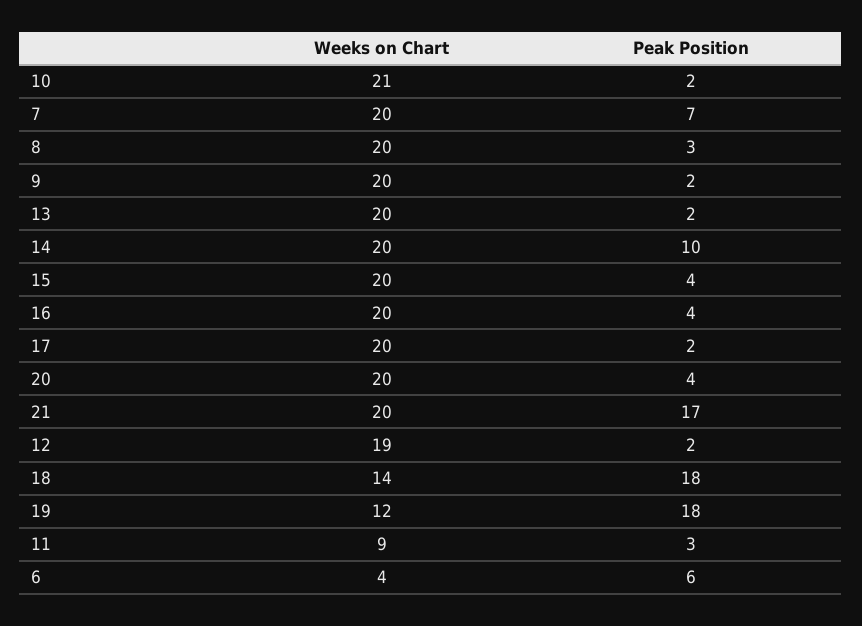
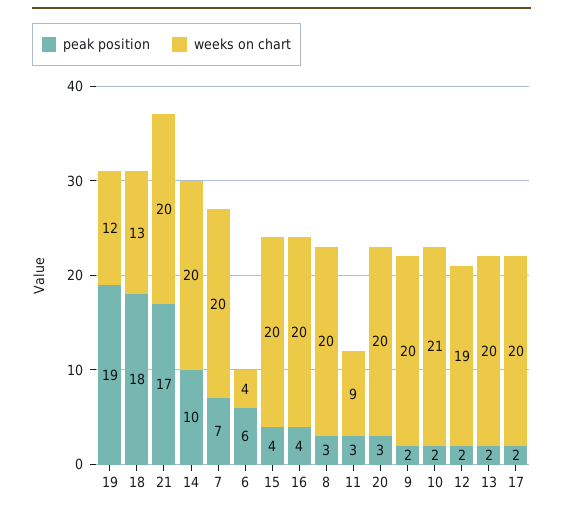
Peak Position, 20: 4 -> 3
Weeks on Chart, 18: 14 -> 13
Peak Position, 19: 18 -> 19

